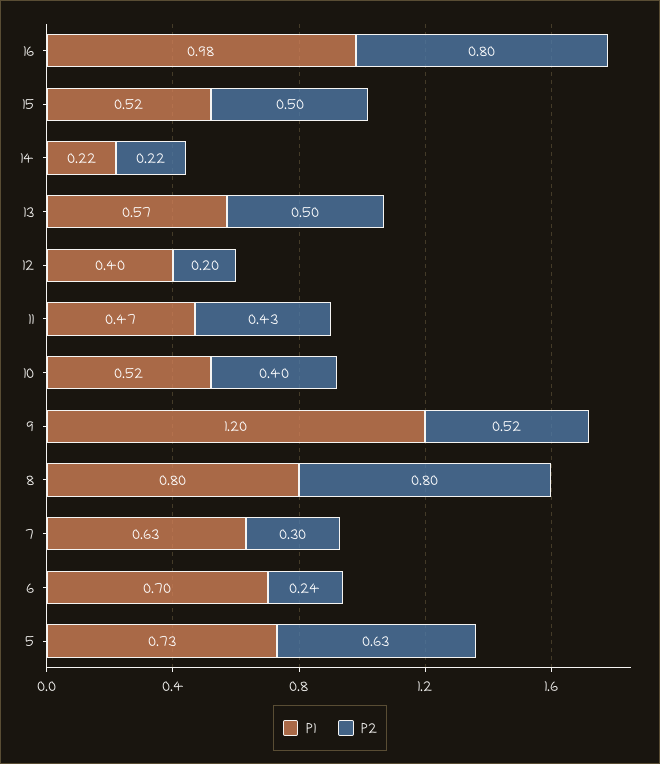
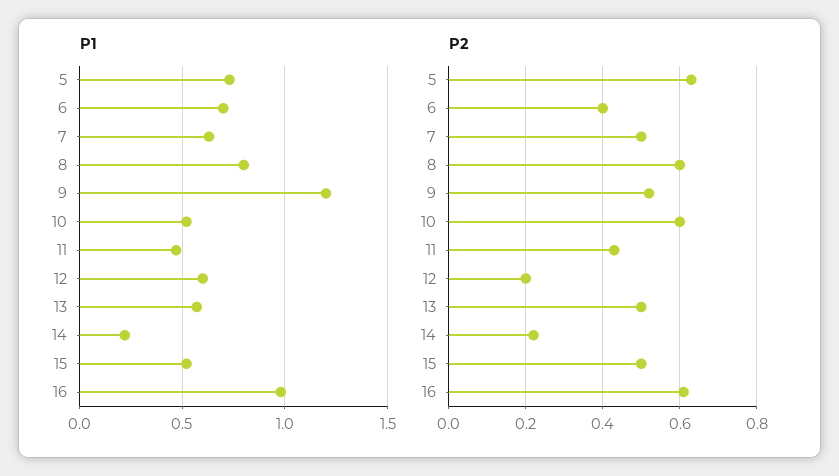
P2, 16: 0.8 -> 0.6
P1, 12: 0.4 -> 0.6
P2, 10: 0.4 -> 0.6
P2, 8: 0.8 -> 0.6
P2, 7: 0.3 -> 0.5
P2, 6: 0.24 -> 0.4

